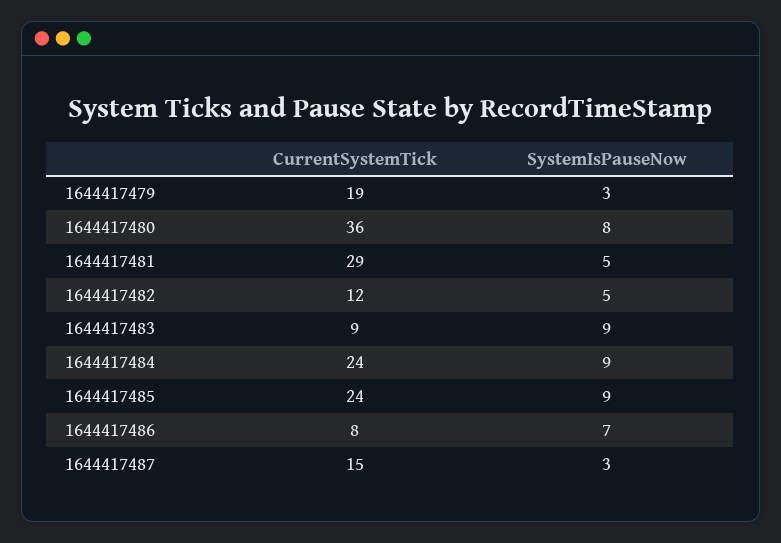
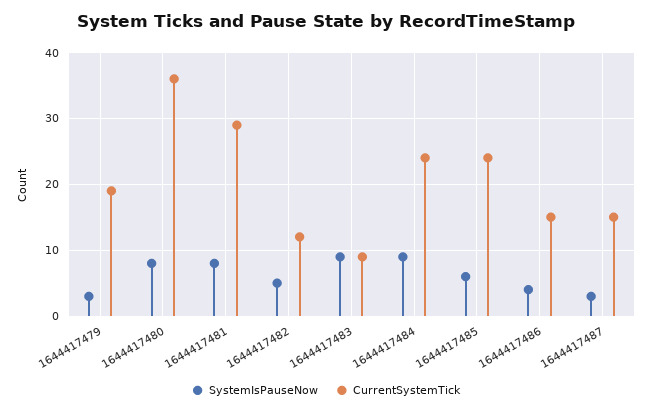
SystemIsPauseNow, 1644417481: 5 -> 8
SystemIsPauseNow, 1644417485: 9 -> 6
CurrentSystemTick, 1644417486: 8 -> 15
SystemIsPauseNow, 1644417486: 7 -> 4

